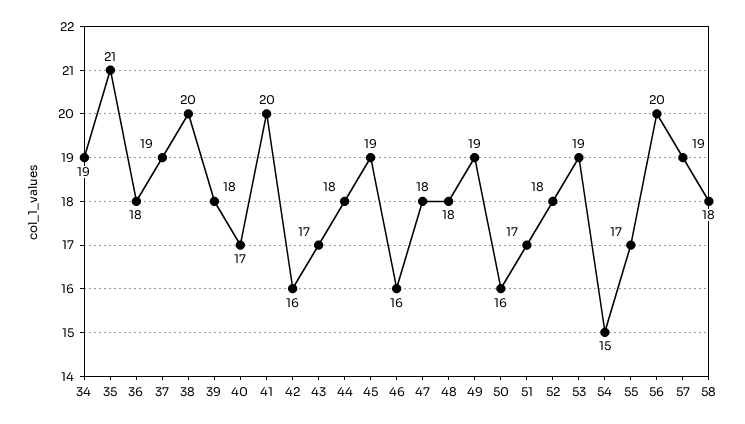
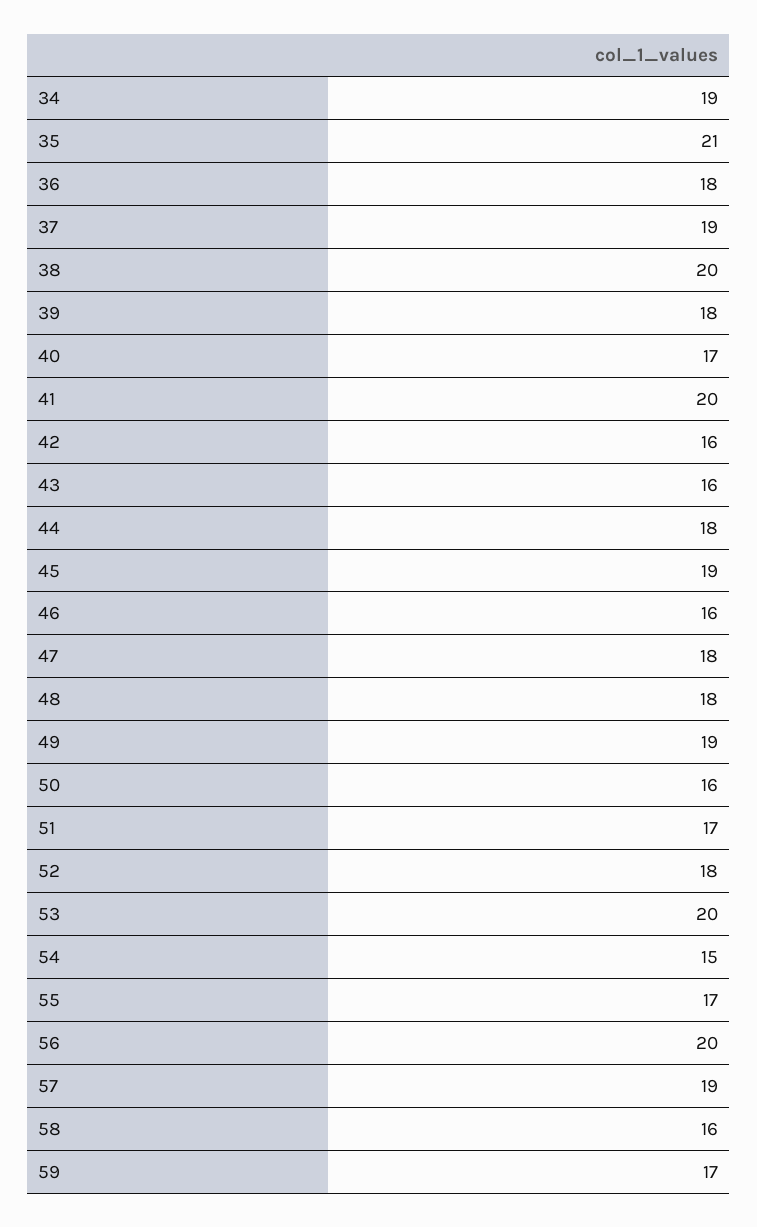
43: 17 -> 16
53: 19 -> 20
58: 18 -> 16
59: none -> 17

